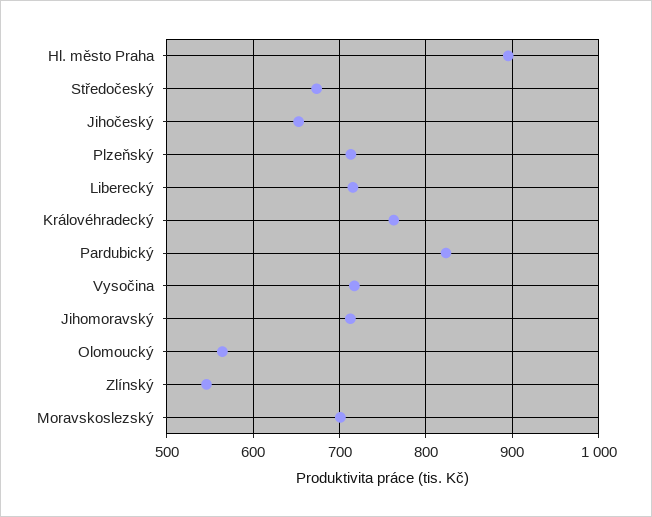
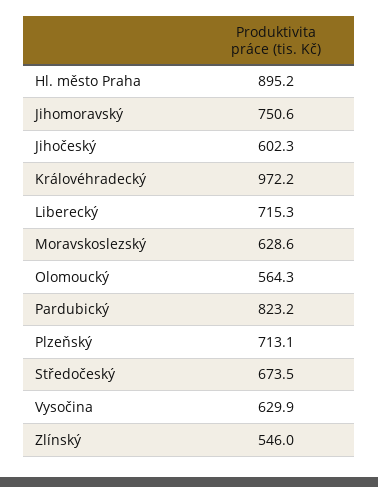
Jihočeský: 650 -> 602.3
Královéhradecký: 760 -> 972.2
Vysočina: 720 -> 629.9
Jihomoravský: 710 -> 750.6
Moravskoslezský: 700 -> 628.6

